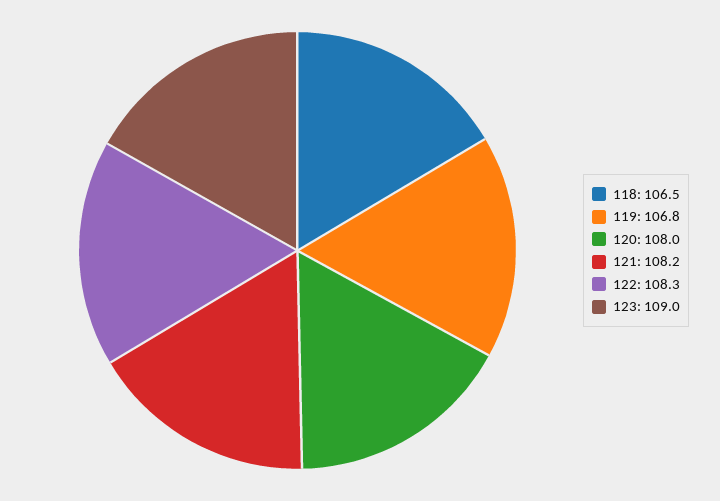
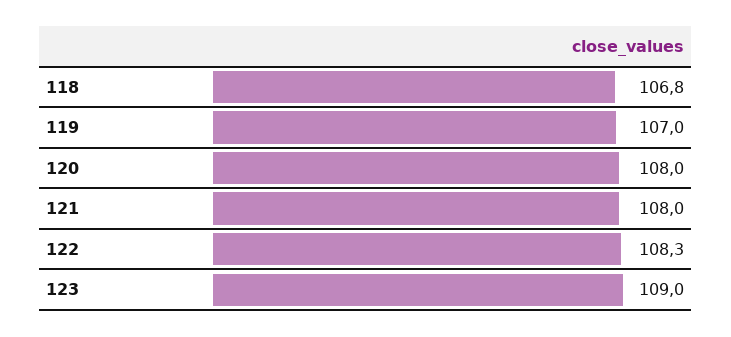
118: 106.5 -> 106.8
119: 106.8 -> 107
121: 108.2 -> 108

